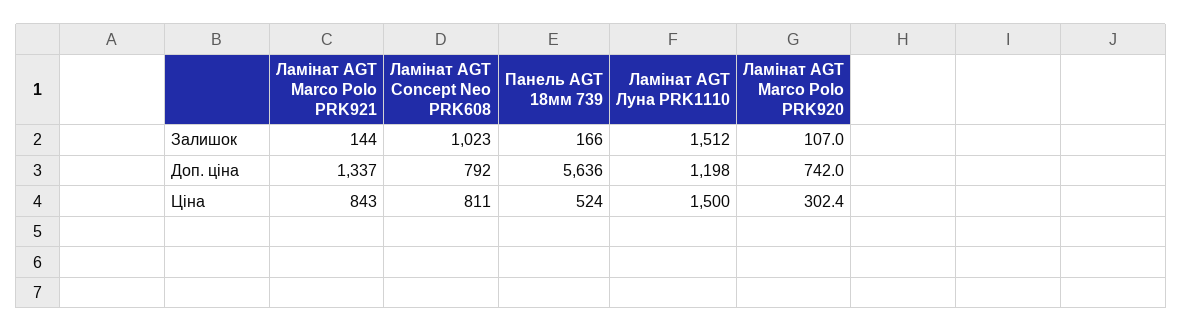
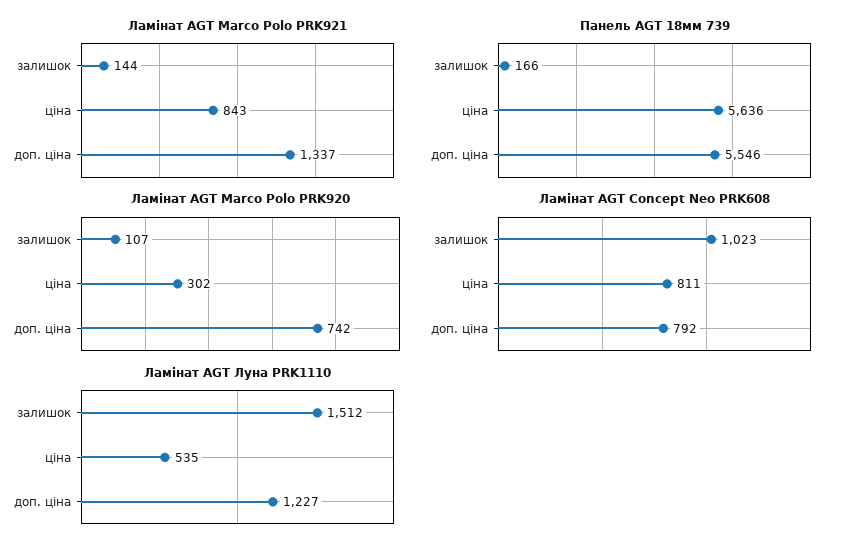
Панель AGT 18мм 739, Доп. ціна: 5636 -> 5546
Ламінат AGT Луна PRK1110, Доп. ціна: 1198 -> 1227
Панель AGT 18мм 739, Ціна: 524 -> 5636
Ламінат AGT Луна PRK1110, Ціна: 1500 -> 535

